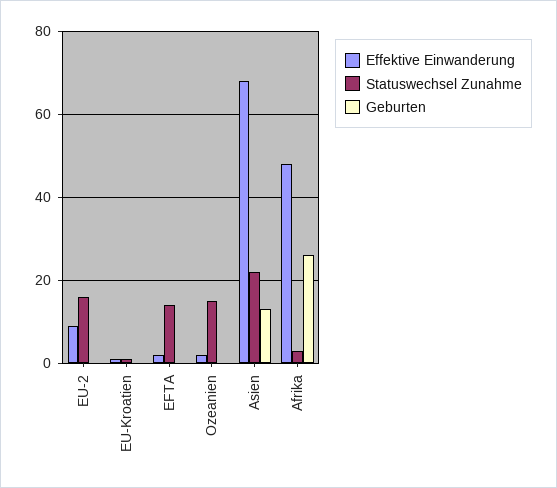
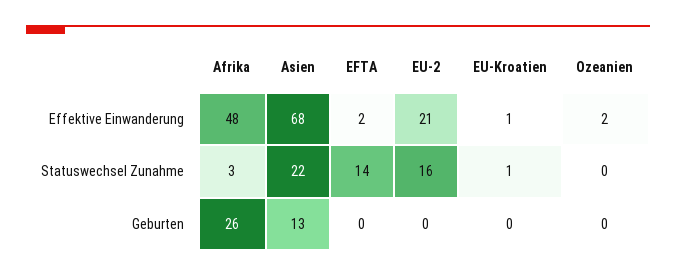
Effektive Einwanderung, EU-2: 10 -> 21
Statuswechsel Zunahme, Ozeanien: 15 -> 0

